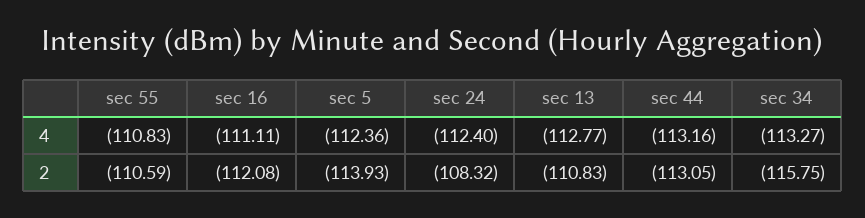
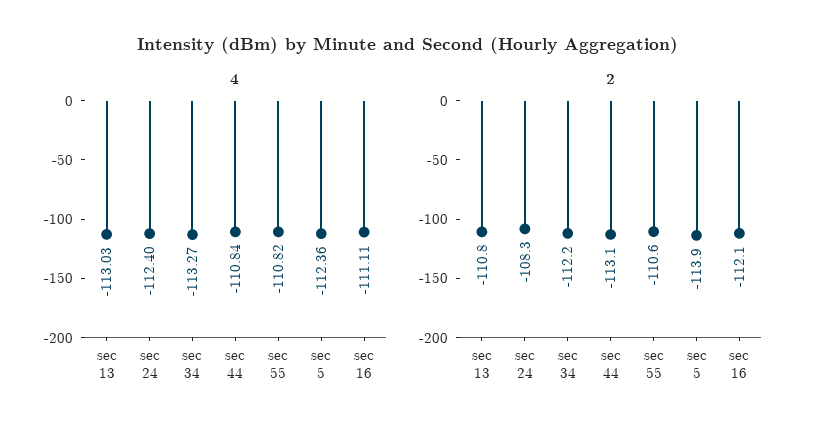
4, sec 55: -110.83 -> -110.82
4, sec 13: -112.77 -> -113.03
4, sec 44: -113.16 -> -110.84
2, sec 34: -115.75 -> -112.2

